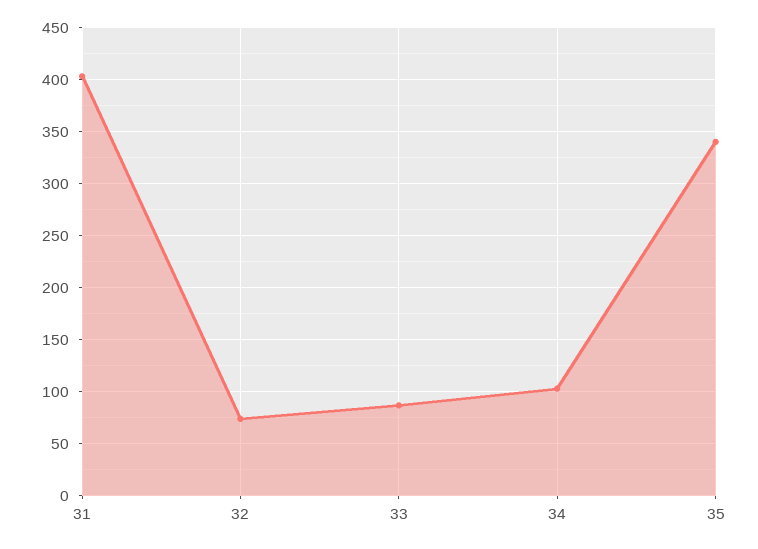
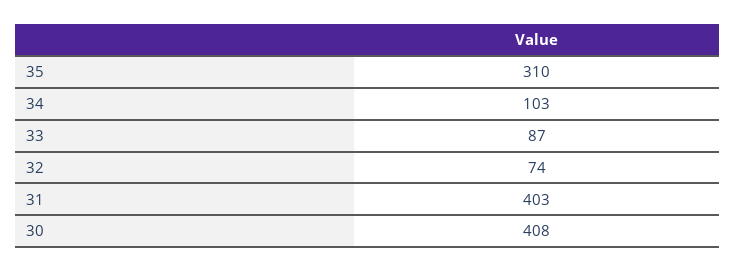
35: 340 -> 310
30: none -> 408

